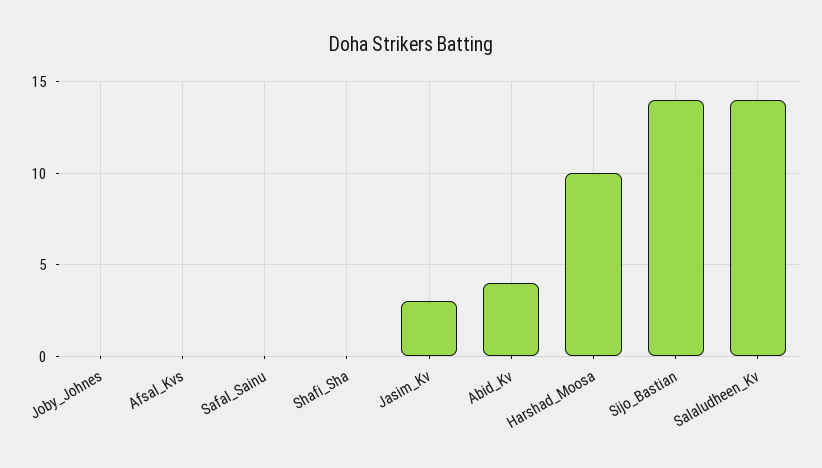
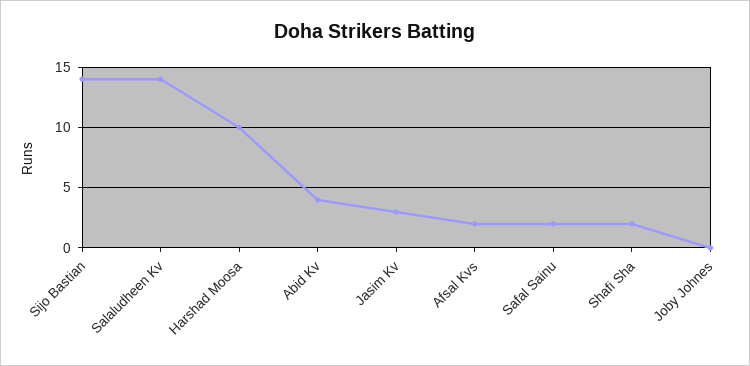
Afsal_Kvs: 0 -> 2
Safal_Sainu: 0 -> 2
Shafi_Sha: 0 -> 2

